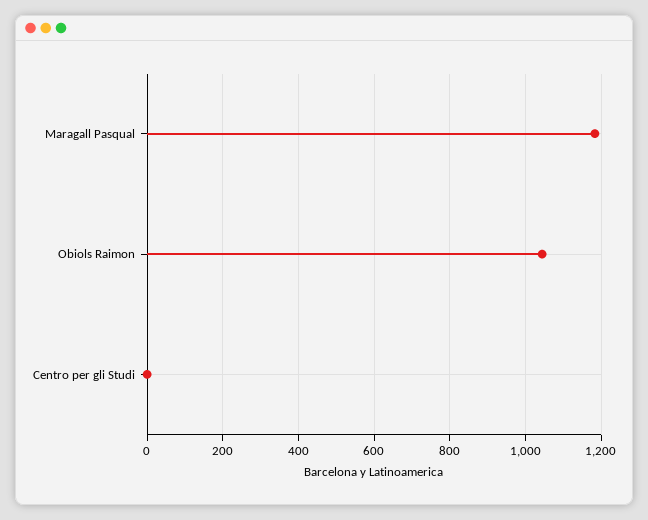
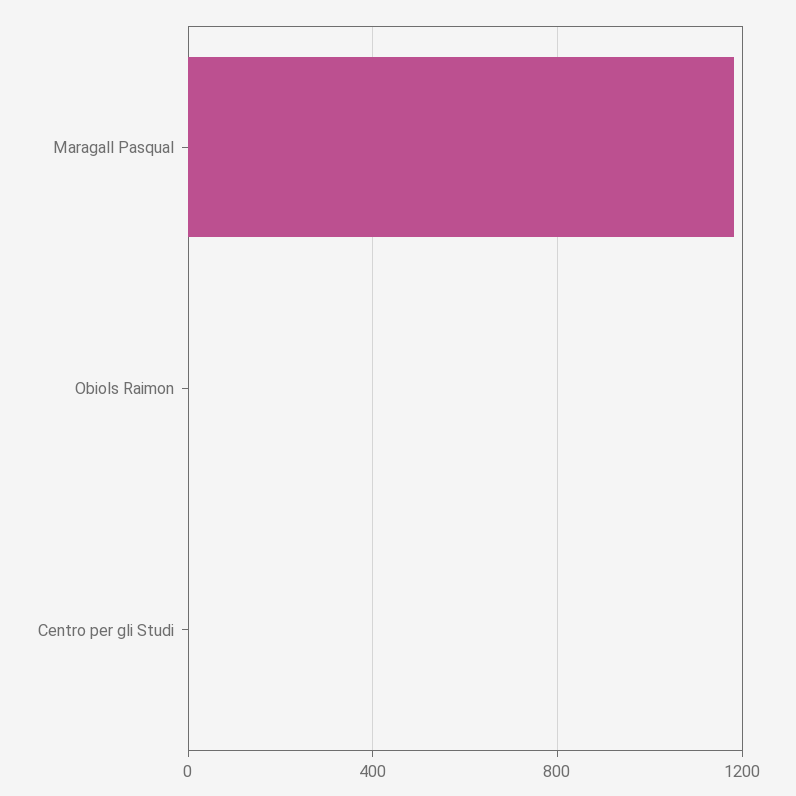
Obiols Raimon: 1040 -> 0

